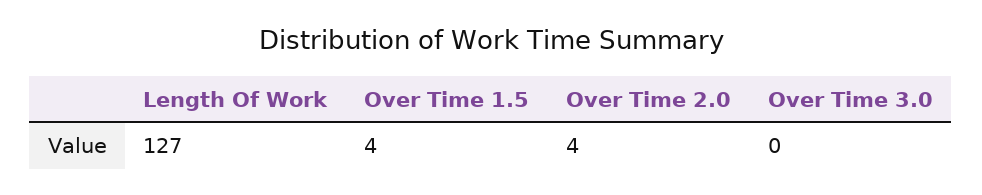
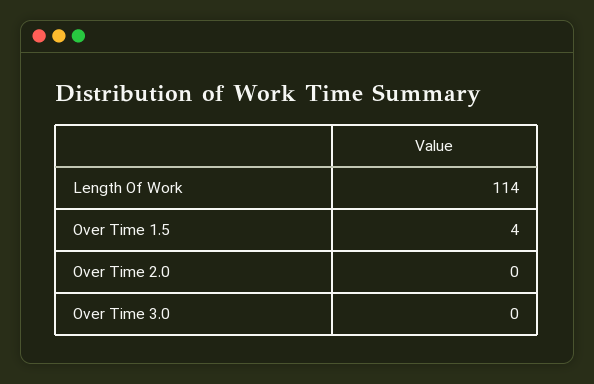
Length Of Work: 127 -> 114
Over Time 2.0: 4 -> 0

